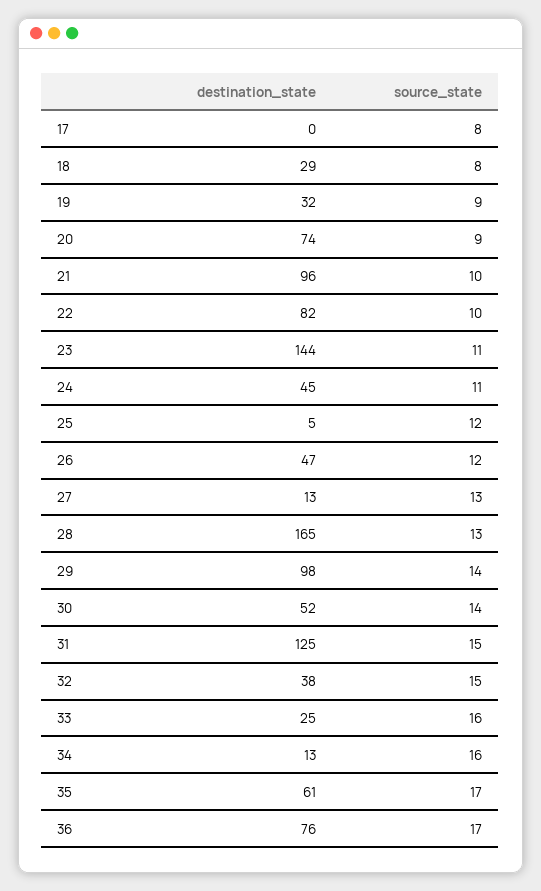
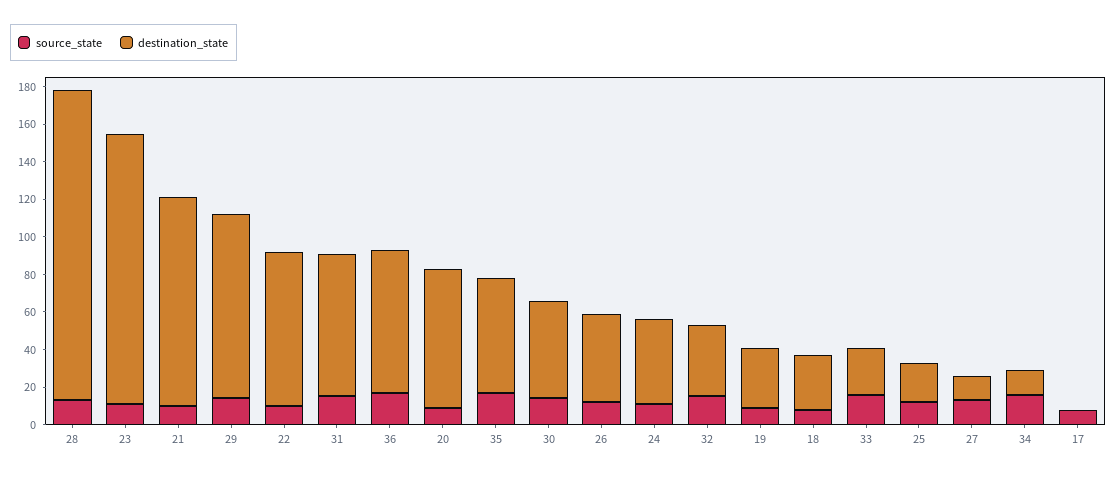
destination_state, 21: 96 -> 110
destination_state, 25: 5 -> 20
destination_state, 31: 125 -> 75

